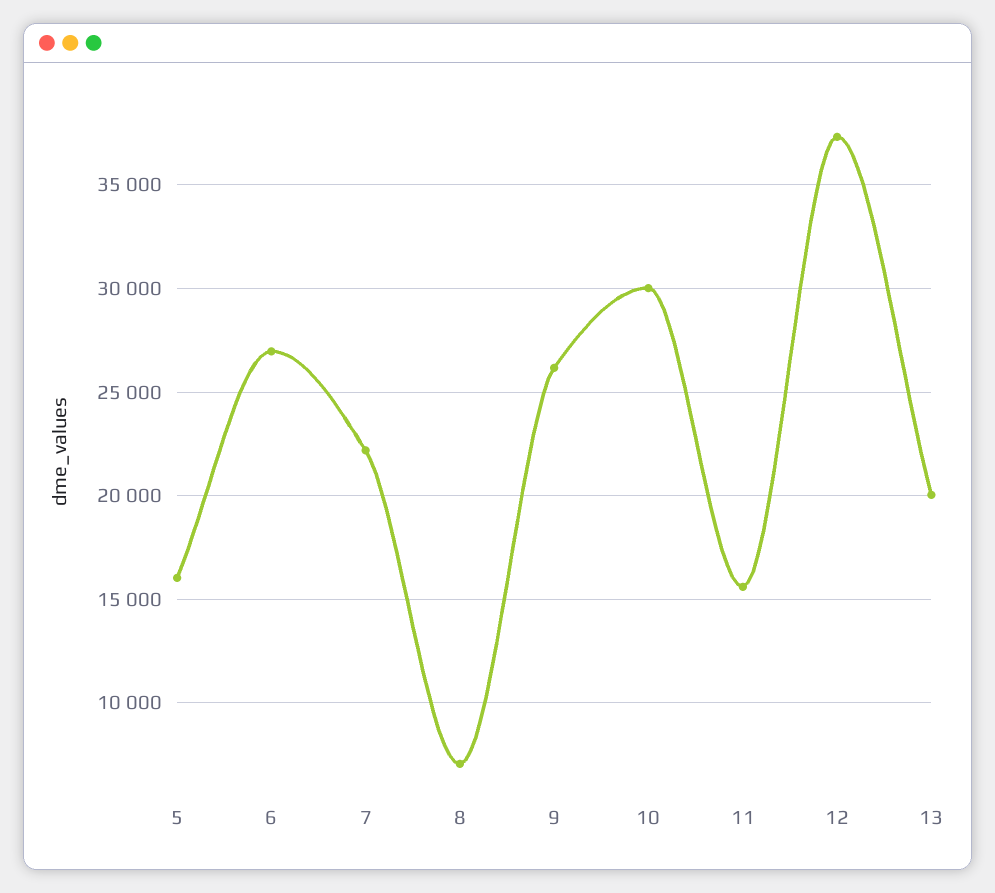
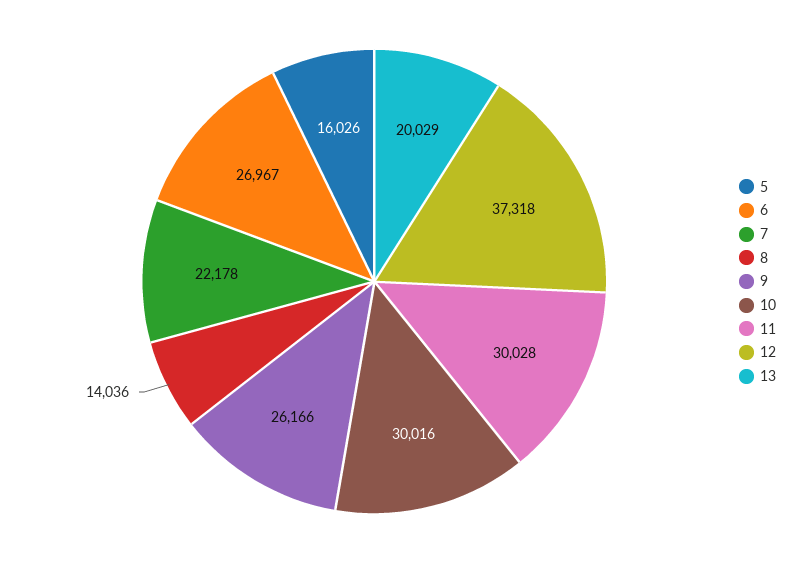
8: 7000 -> 14036
11: 15500 -> 30028

